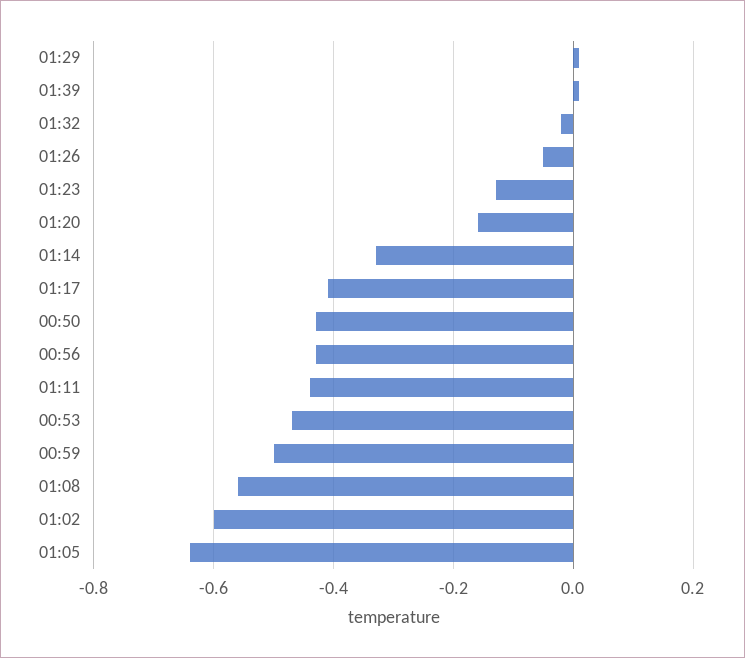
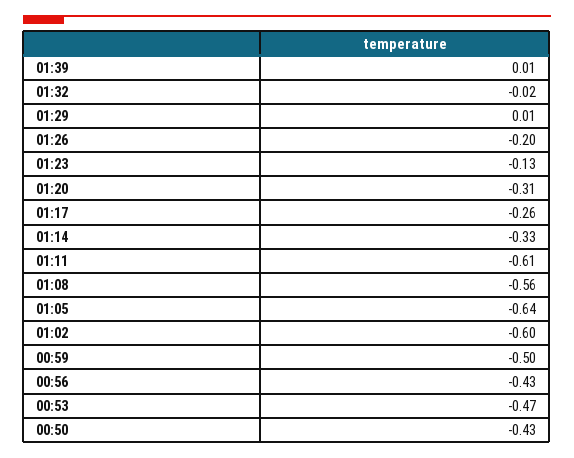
01:26: -0.05 -> -0.2
01:20: -0.15 -> -0.31
01:17: -0.4 -> -0.26
01:11: -0.45 -> -0.61

